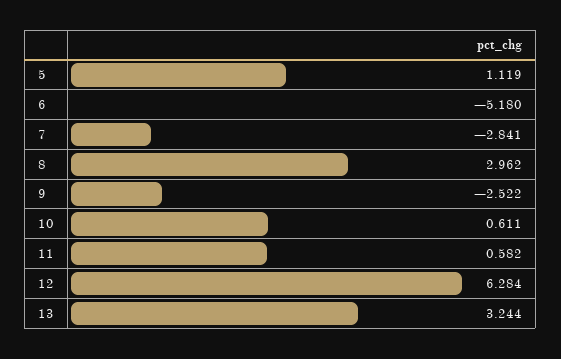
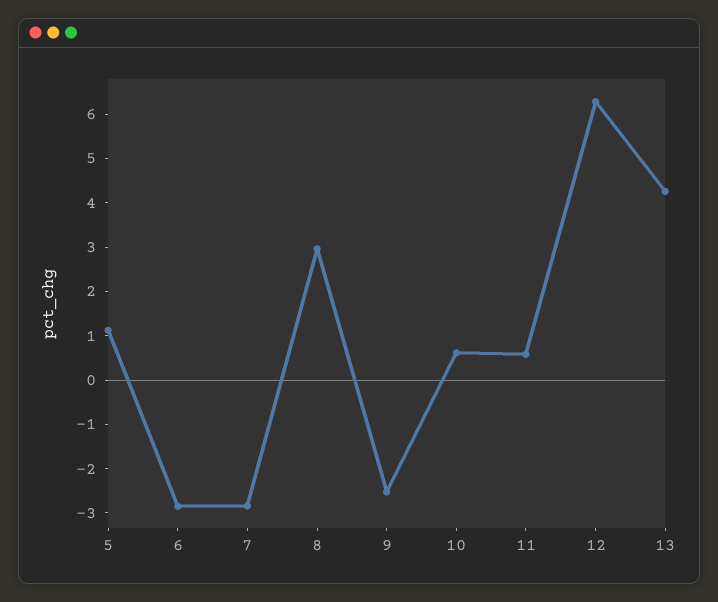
6: -5.18 -> -2.8
13: 3.244 -> 4.2

